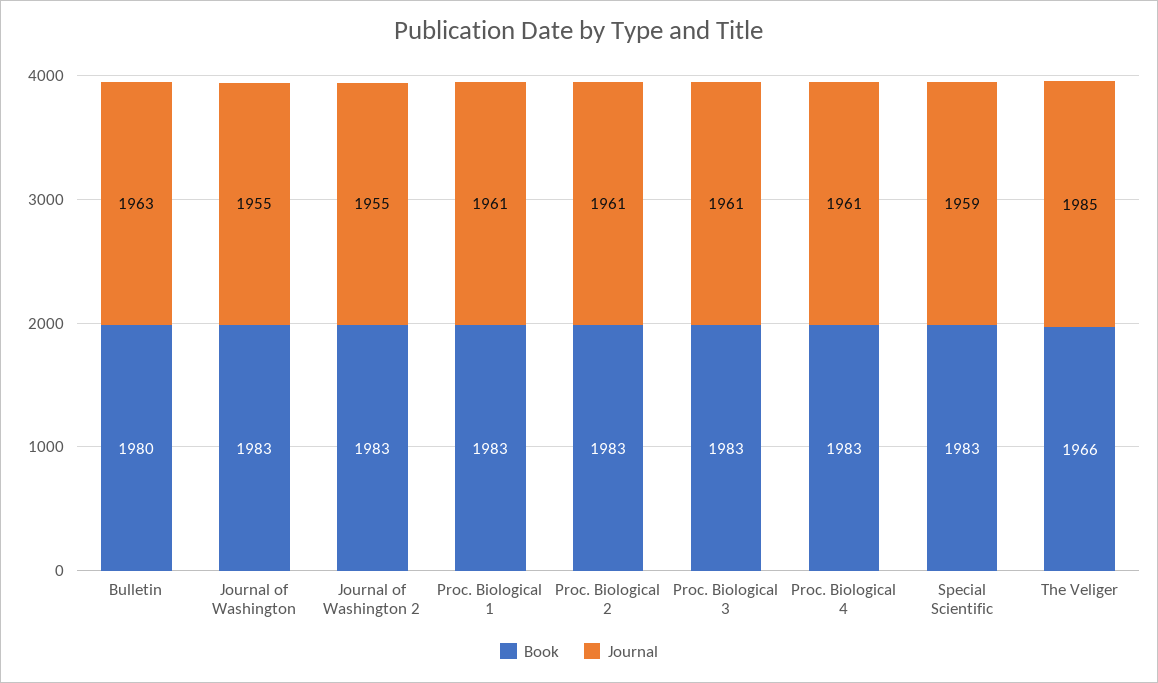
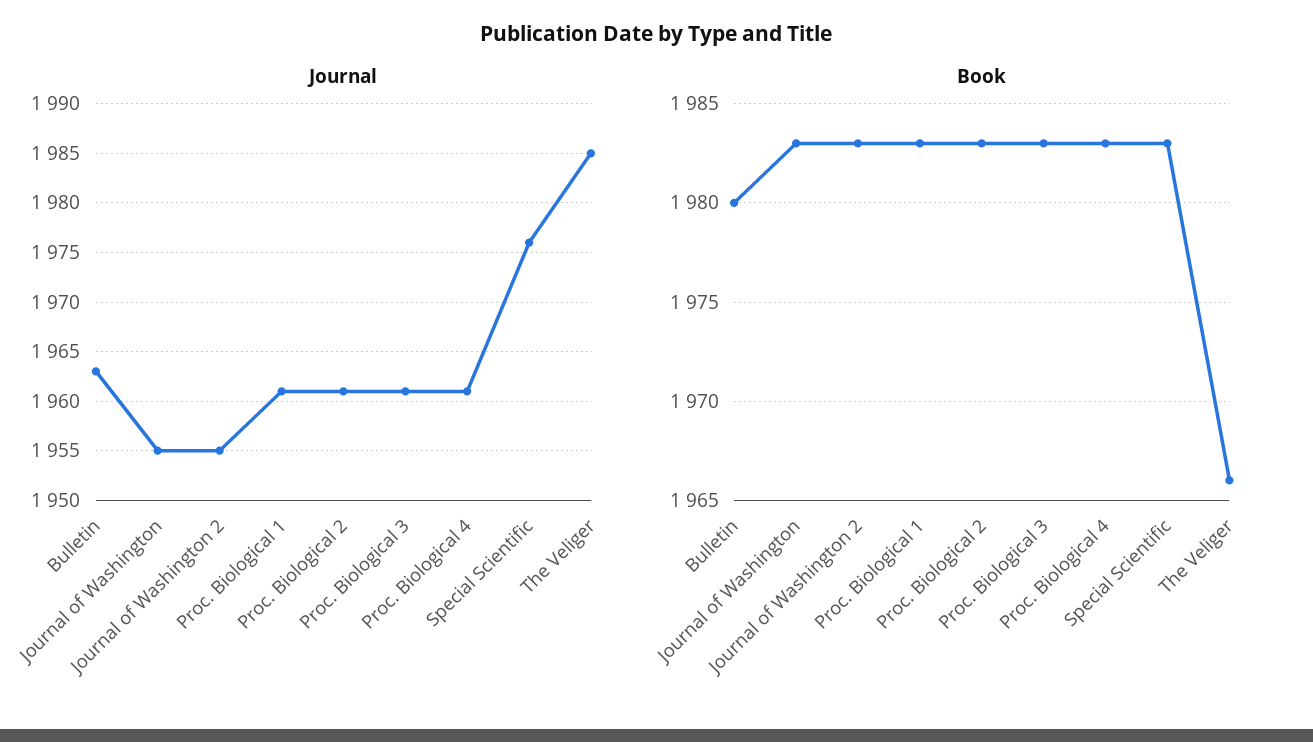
Journal, Special Scientific: 1959 -> 1976

